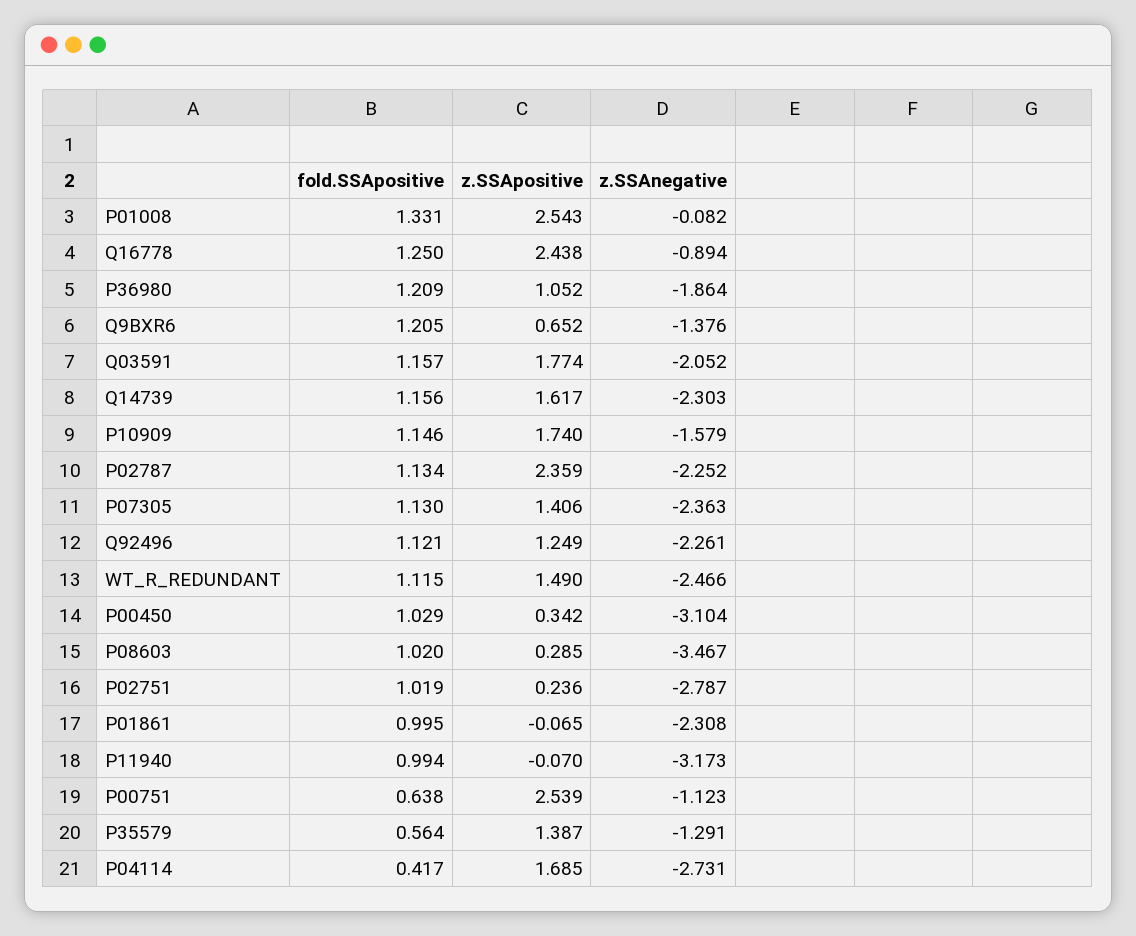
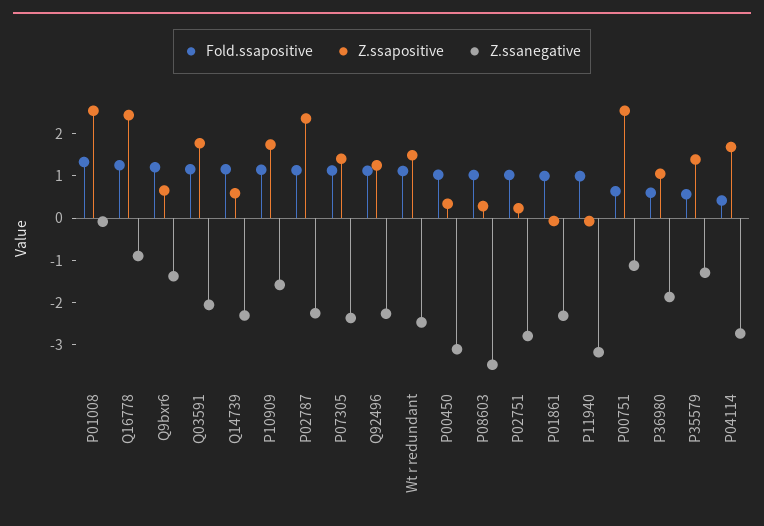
fold.SSApositive, P36980: 1.209 -> 0.6
z.SSApositive, Q14739: 1.617 -> 0.6

